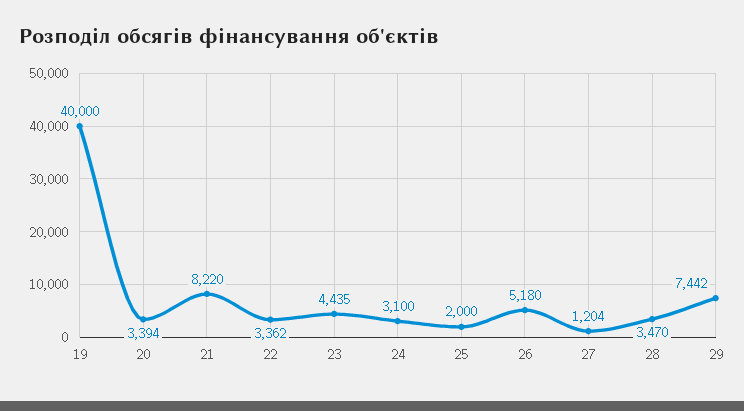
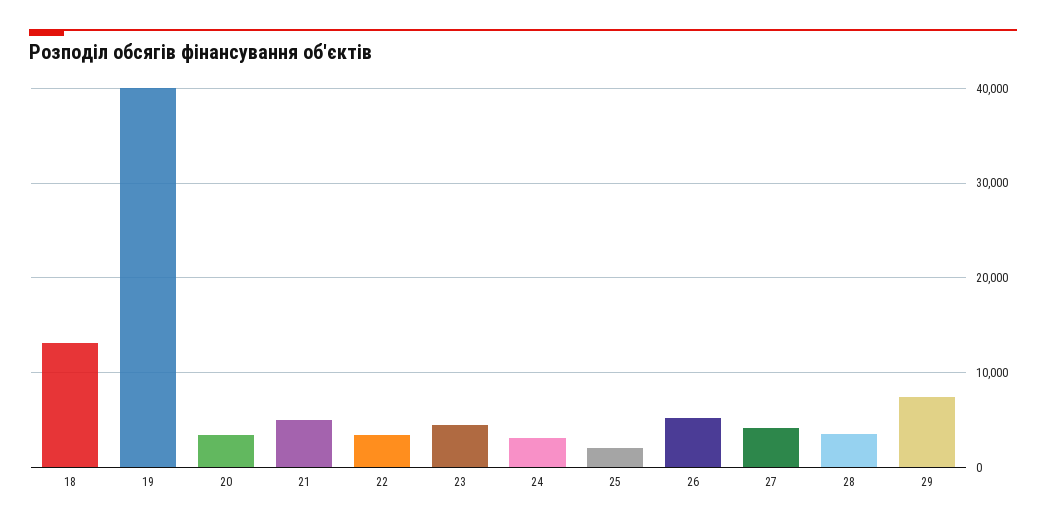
21: 8220 -> 5000
27: 1204 -> 4000
18: none -> 13000

